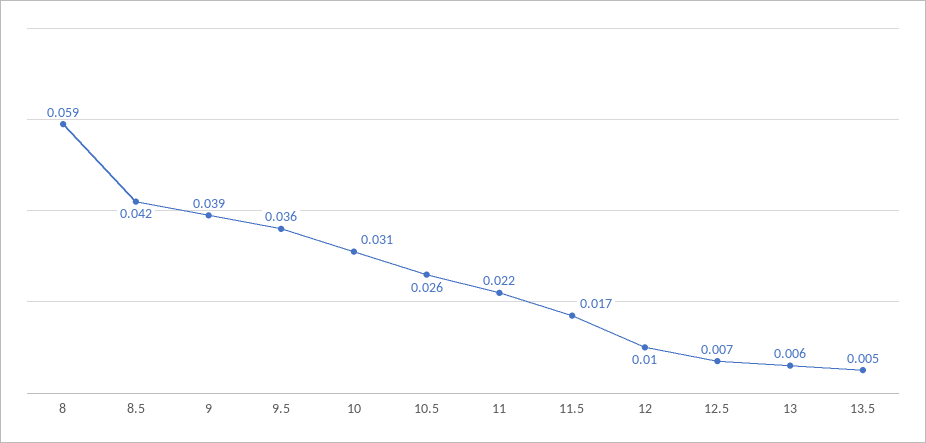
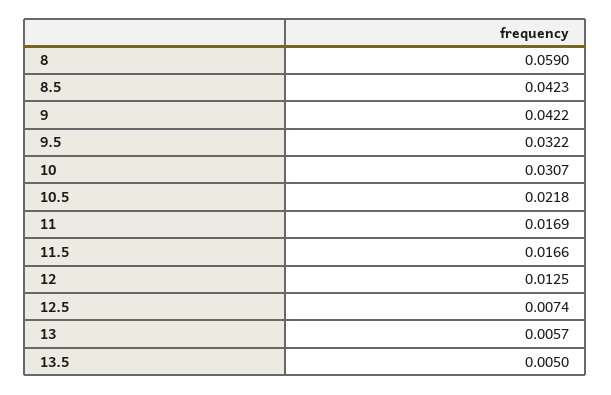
9: 0.039 -> 0.0422
9.5: 0.036 -> 0.0322
10.5: 0.026 -> 0.0218
11: 0.022 -> 0.0169
12: 0.01 -> 0.0125

